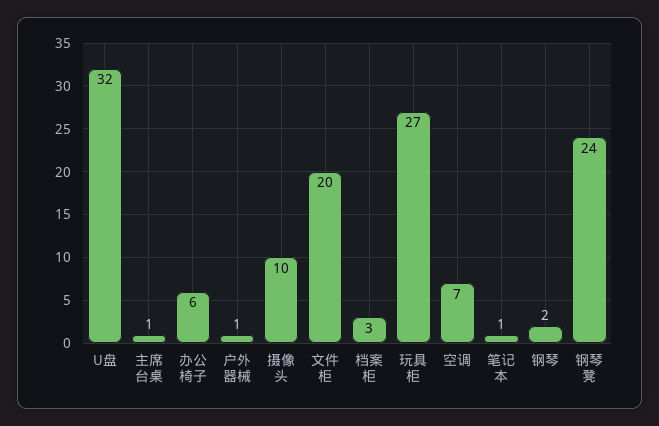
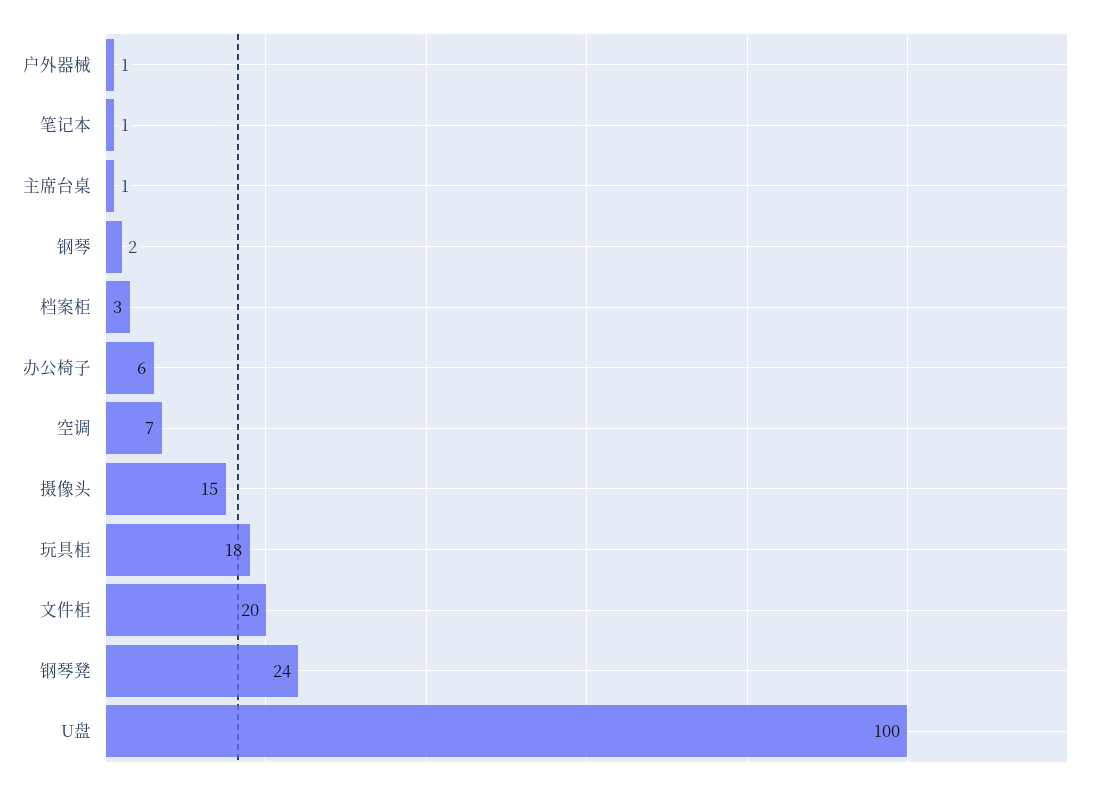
U盘: 32 -> 100
摄像头: 10 -> 15
玩具柜: 27 -> 18

